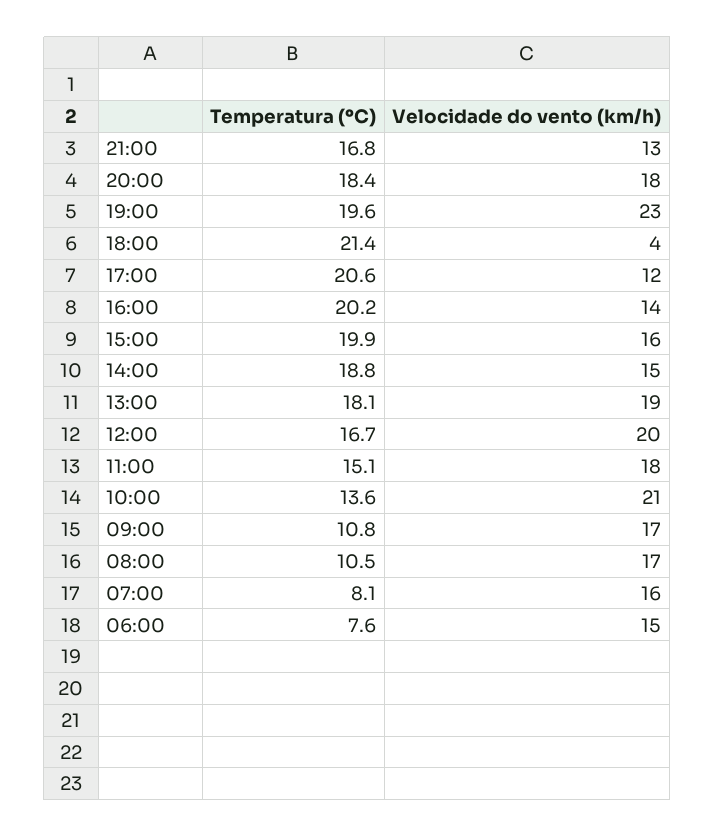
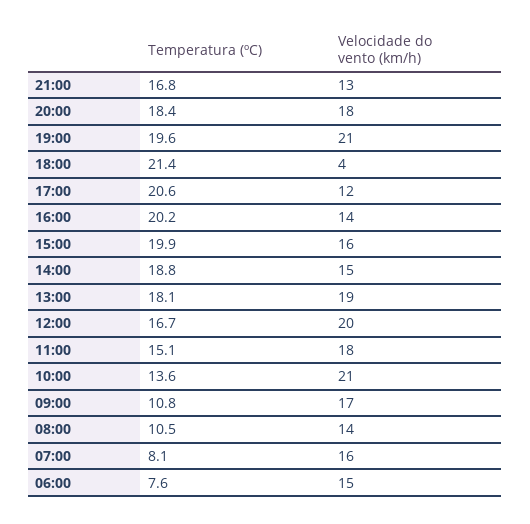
Velocidade do vento (km/h), 19:00: 23 -> 21
Velocidade do vento (km/h), 08:00: 17 -> 14

